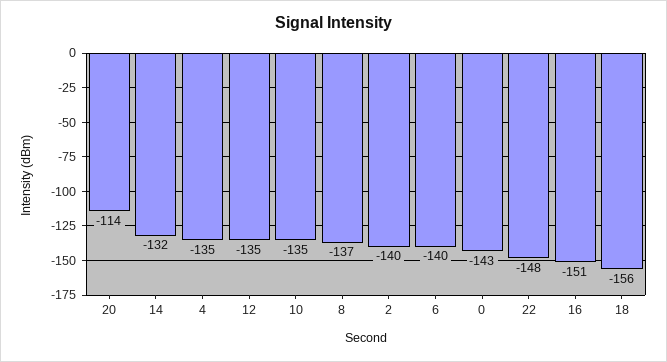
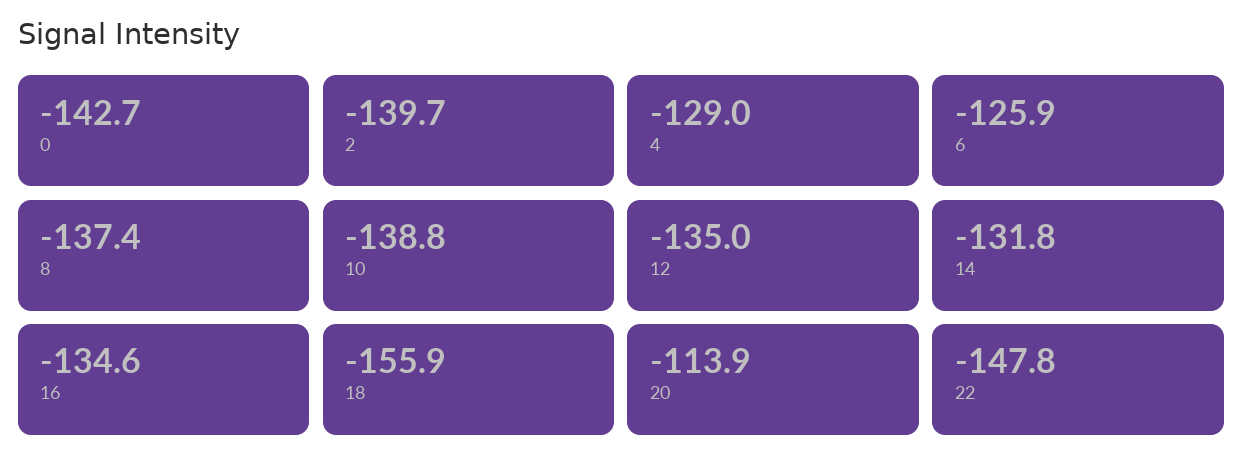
4: -135 -> -129
10: -135 -> -138.8
6: -140 -> -125.9
16: -151 -> -134.6

